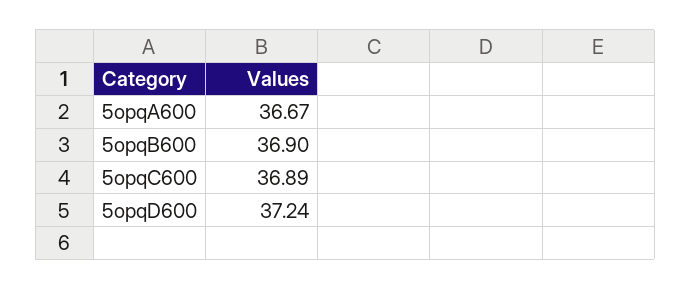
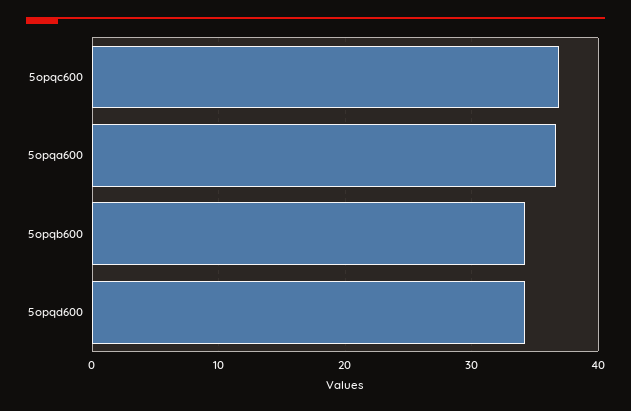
5opqB600: 36.9 -> 34
5opqD600: 37.24 -> 34

